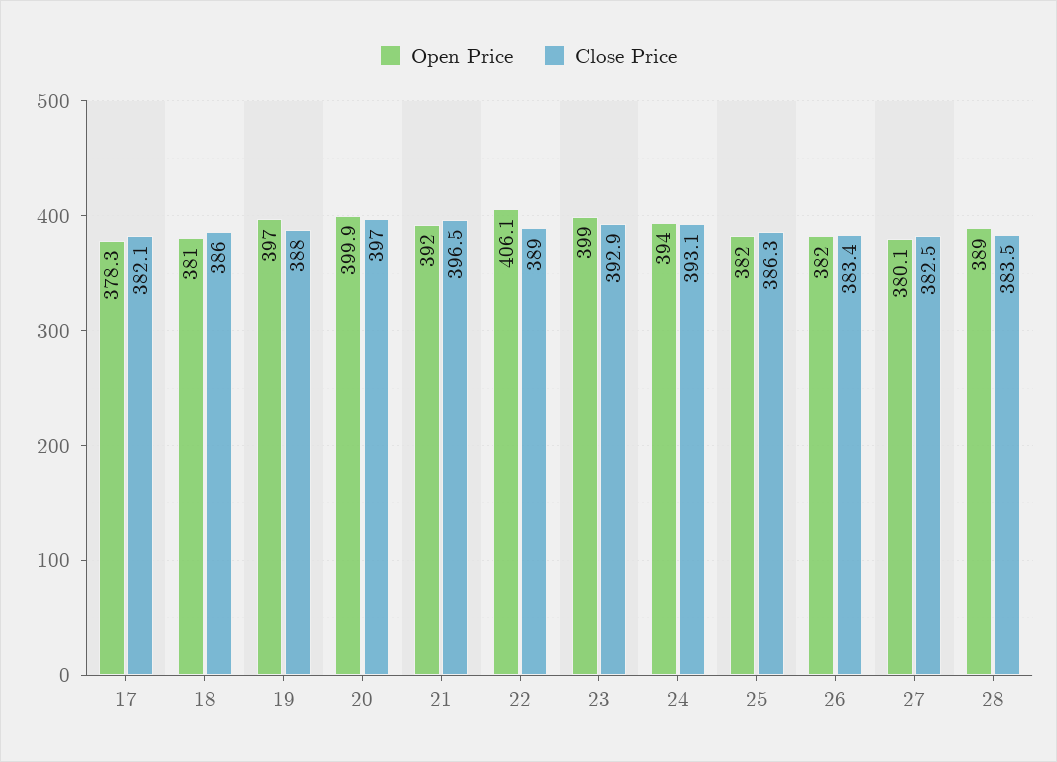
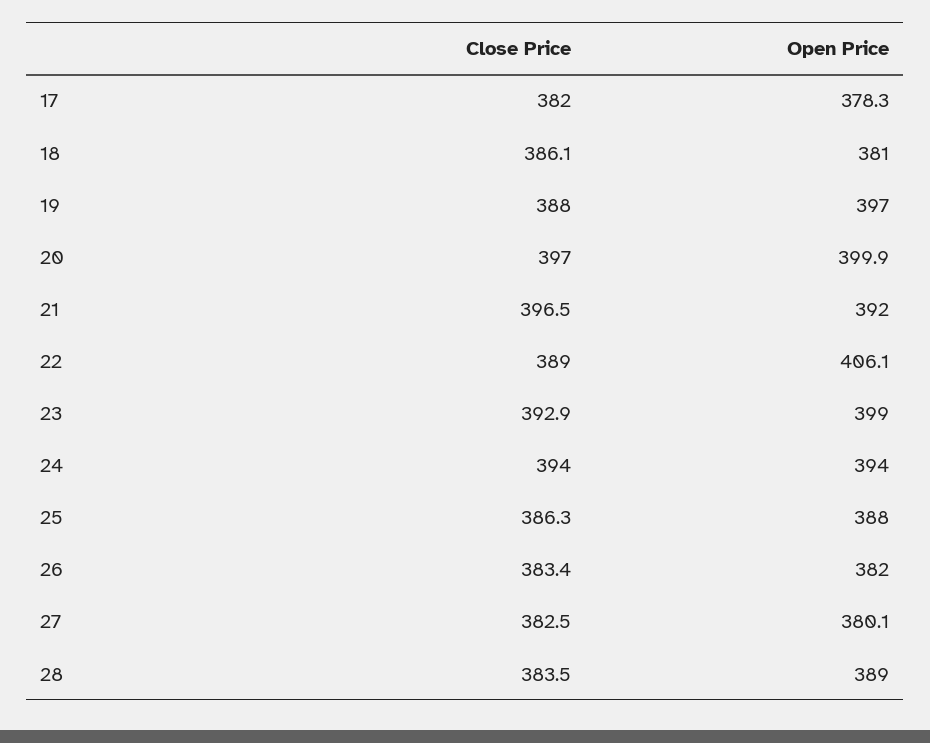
Close Price, 17: 382.1 -> 382
Close Price, 18: 386 -> 386.1
Close Price, 24: 393.1 -> 394
Open Price, 25: 382 -> 388

